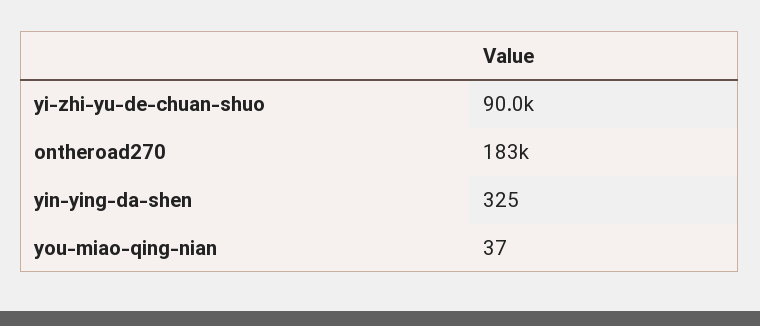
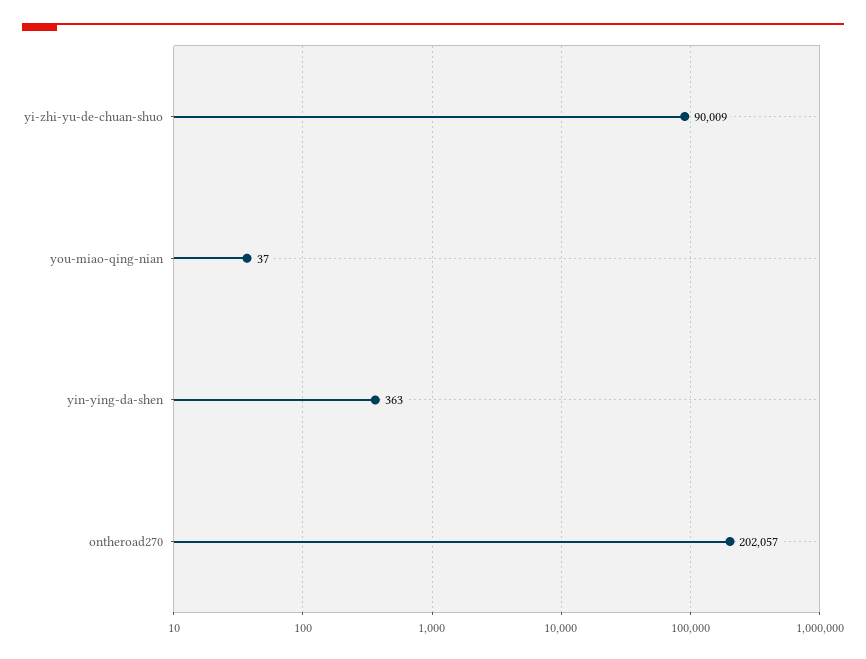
ontheroad270: 183000 -> 202057
yin-ying-da-shen: 325 -> 363

